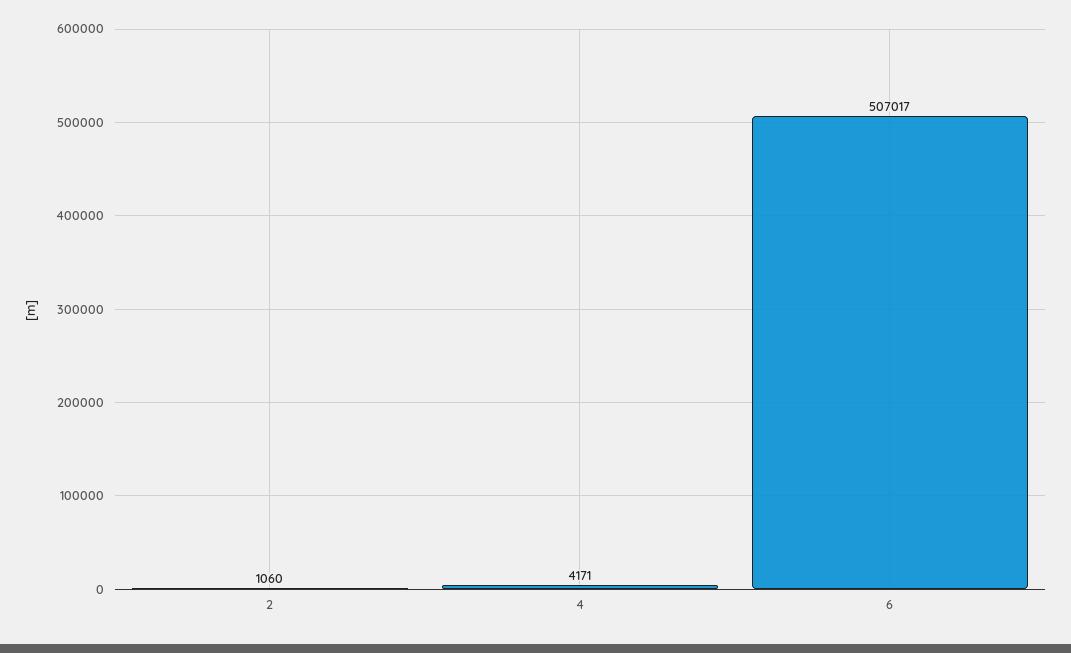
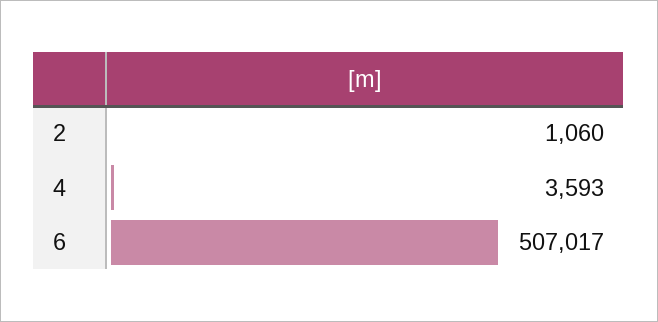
4: 4171 -> 3593

